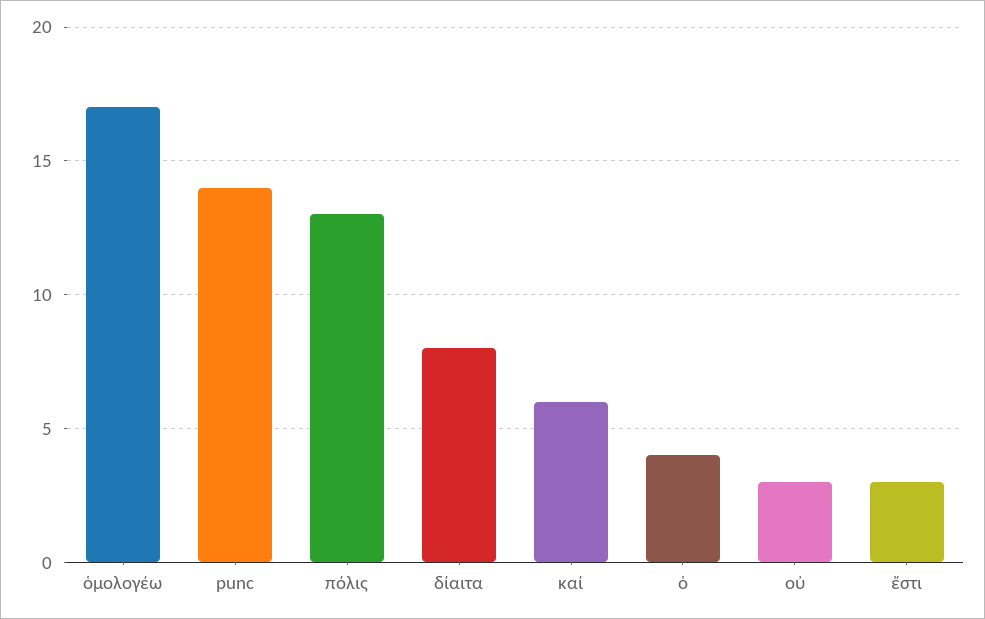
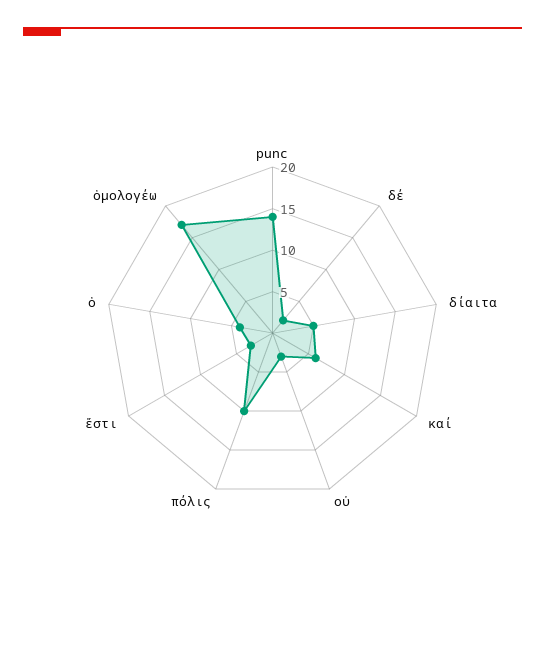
πόλις: 13 -> 10
δίαιτα: 8 -> 5
δέ: none -> 2

